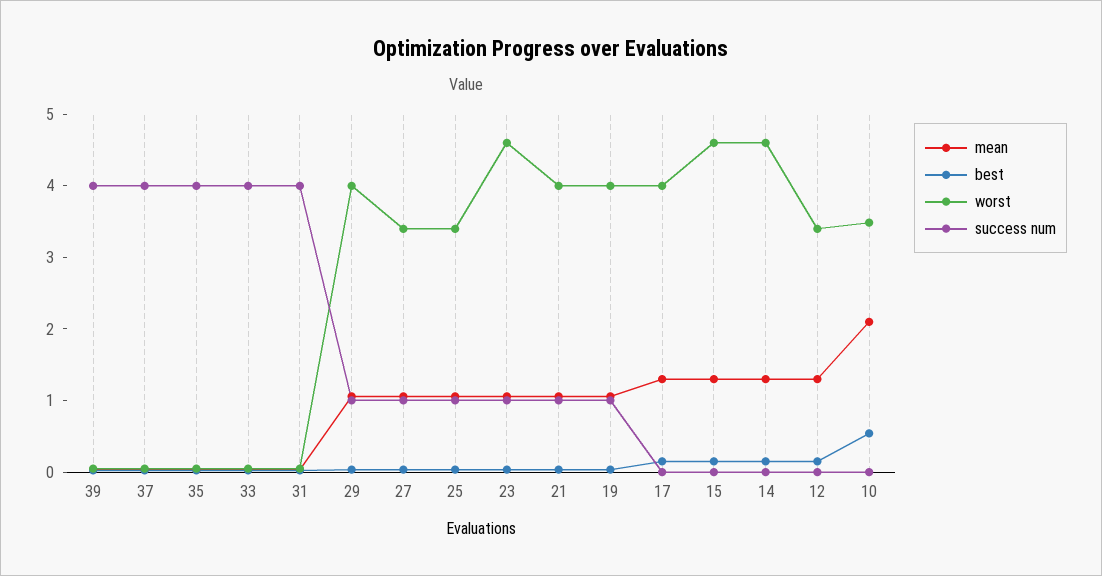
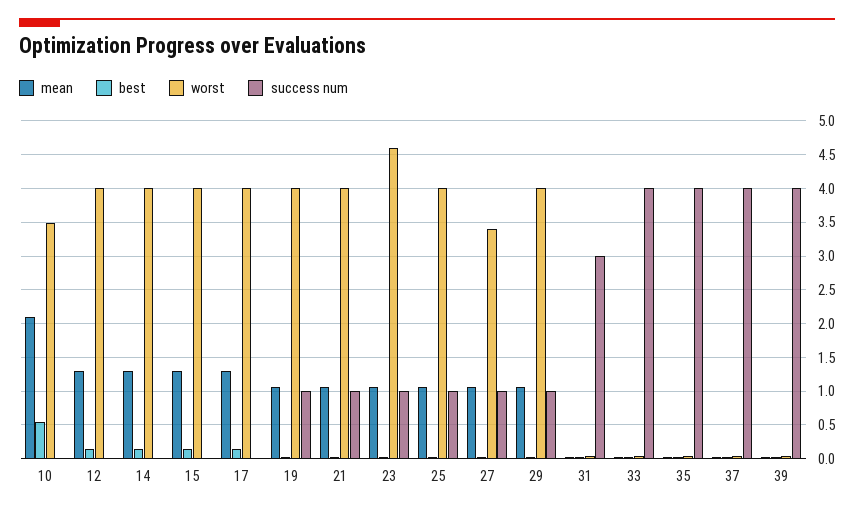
success num, 31: 4 -> 3
worst, 25: 3.4 -> 4
worst, 15: 4.6 -> 4
worst, 14: 4.6 -> 4
worst, 12: 3.4 -> 4

